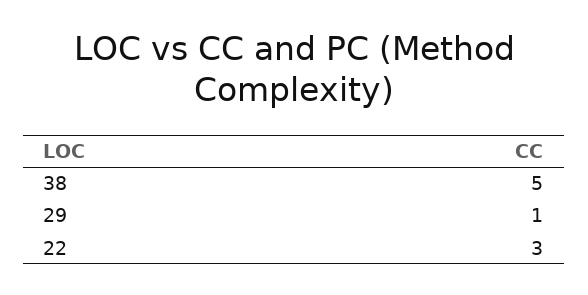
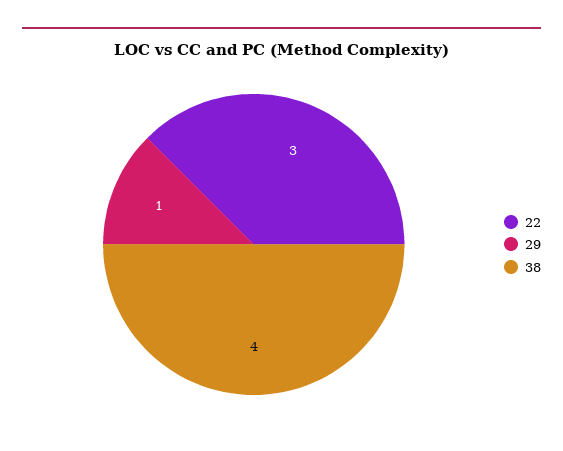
38: 5 -> 4

